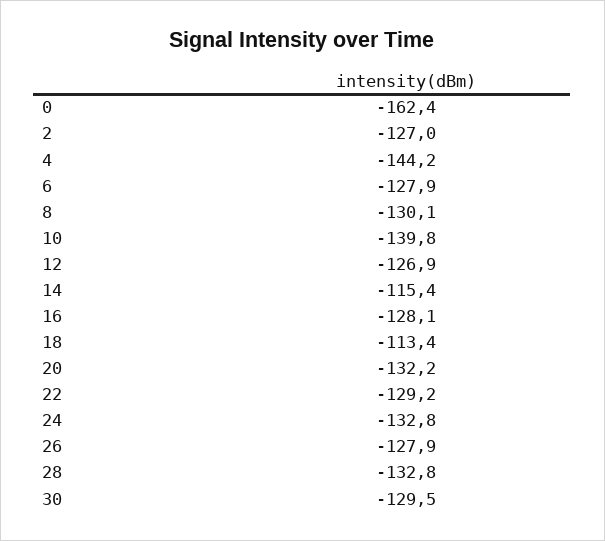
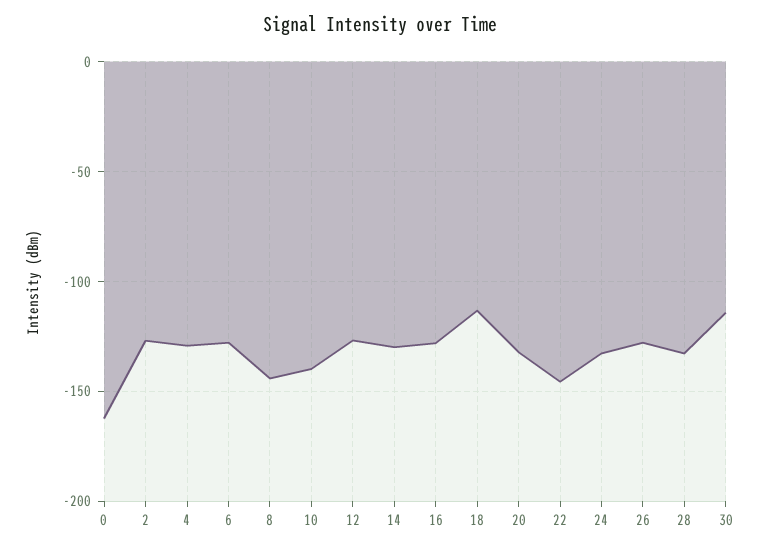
4: -144.2 -> -130
8: -130.1 -> -145
14: -115.4 -> -130
22: -129.2 -> -145
30: -129.5 -> -115

